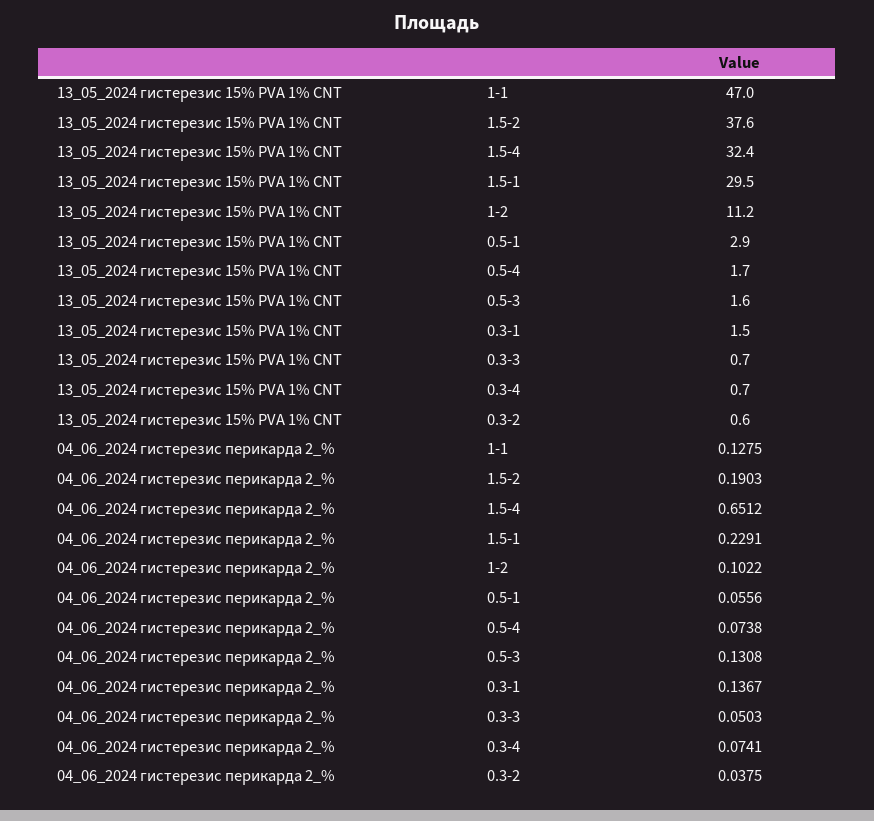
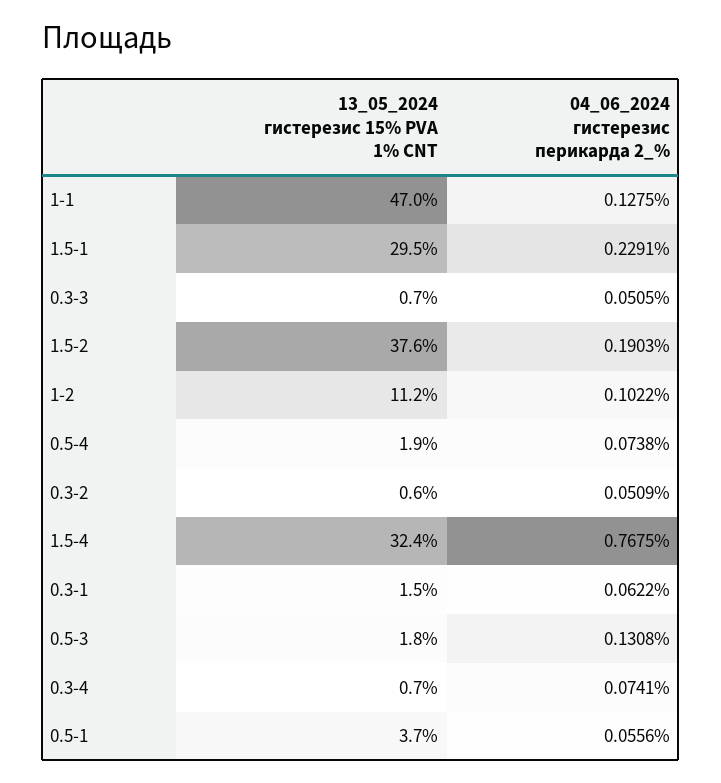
13_05_2024 гистерезис 15% PVA 1% CNT, 0.5-1: 2.9 -> 3.7
13_05_2024 гистерезис 15% PVA 1% CNT, 0.5-4: 1.7 -> 1.9
13_05_2024 гистерезис 15% PVA 1% CNT, 0.5-3: 1.6 -> 1.8
04_06_2024 гистерезис перикарда 2_%, 1.5-4: 0.6512 -> 0.7675
04_06_2024 гистерезис перикарда 2_%, 0.3-1: 0.1367 -> 0.0622
04_06_2024 гистерезис перикарда 2_%, 0.3-3: 0.0503 -> 0.0505
04_06_2024 гистерезис перикарда 2_%, 0.3-2: 0.0375 -> 0.0509

